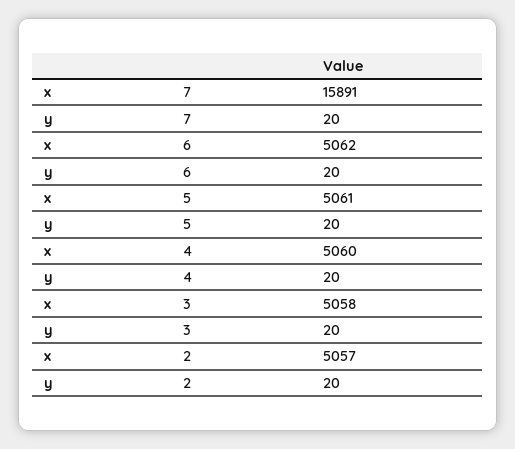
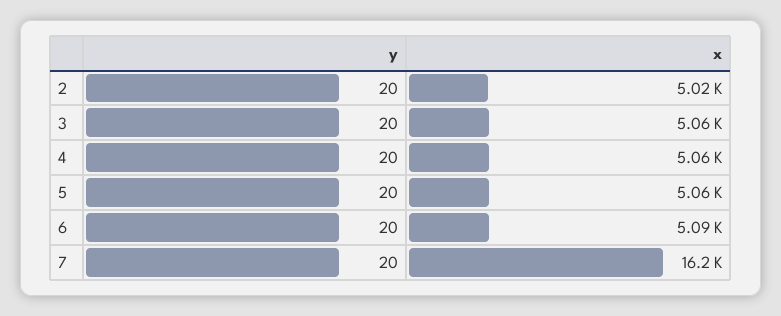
x, 7: 15891 -> 16200
x, 6: 5062 -> 5090
x, 2: 5057 -> 5020

